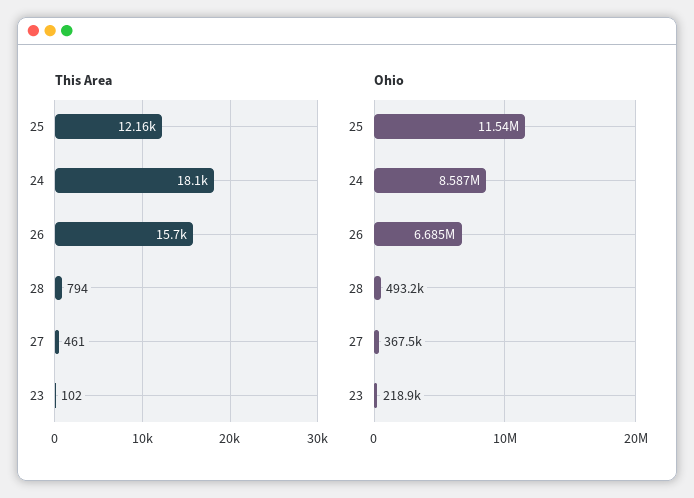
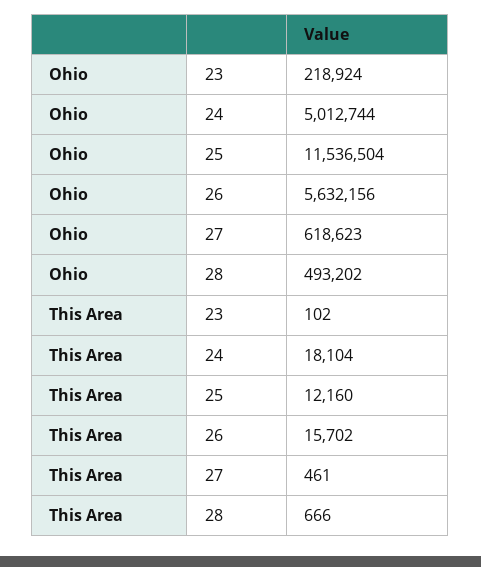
This Area, 28: 794 -> 666
Ohio, 24: 8587000 -> 5012744
Ohio, 26: 6685000 -> 5632156
Ohio, 27: 367500 -> 618623

